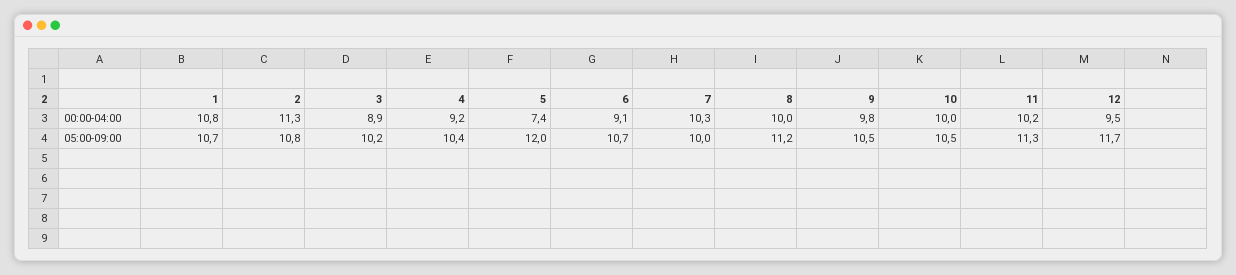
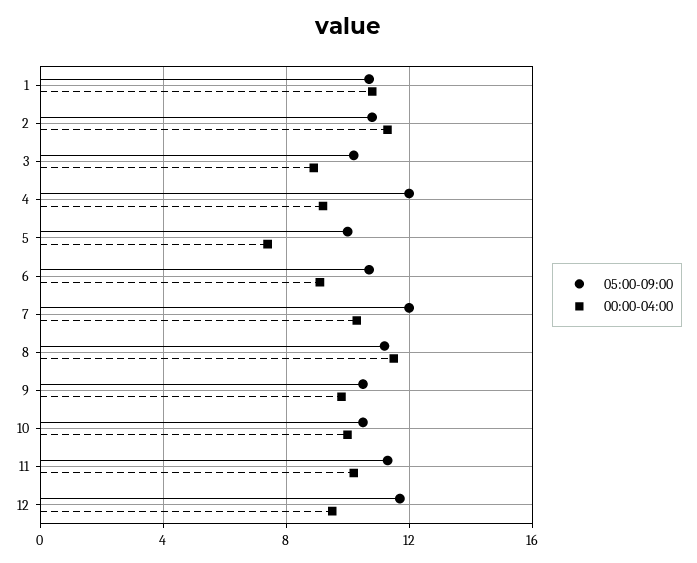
00:00-04:00, 8: 10 -> 11.5
05:00-09:00, 4: 10.4 -> 12
05:00-09:00, 5: 12 -> 10
05:00-09:00, 7: 10 -> 12

